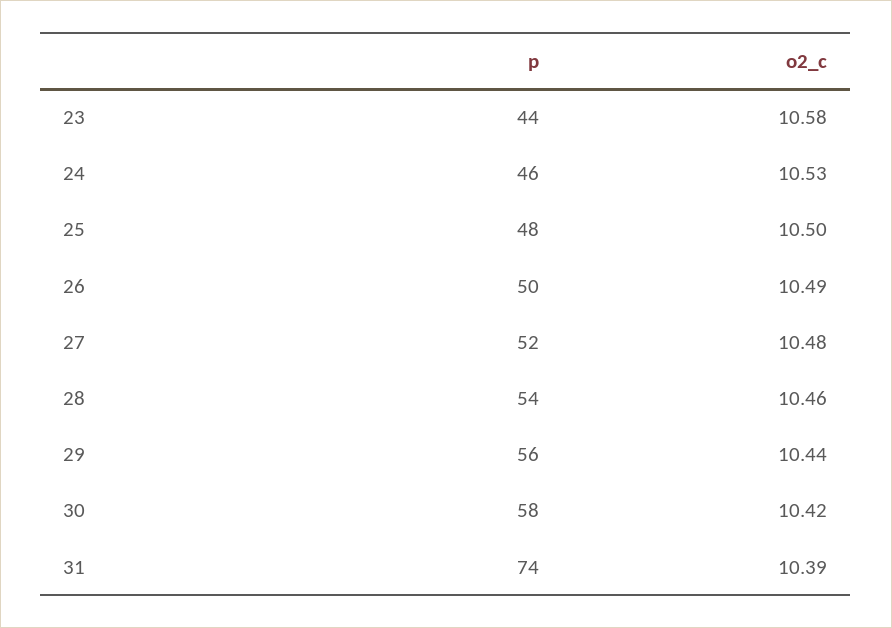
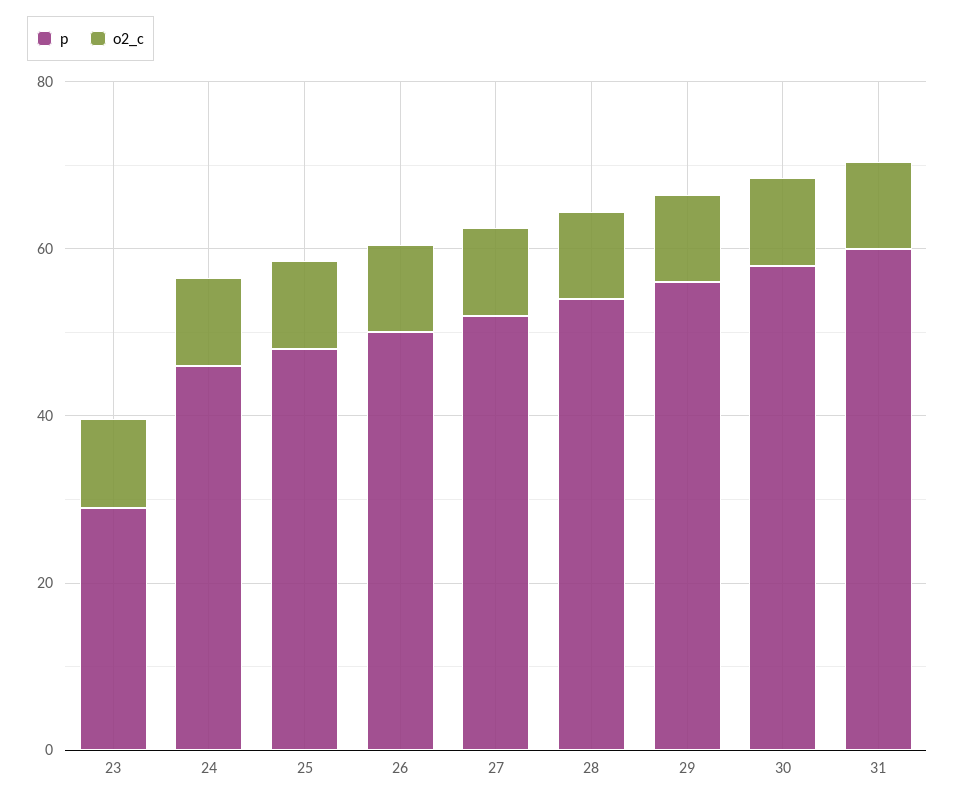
p, 23: 44 -> 30
p, 31: 74 -> 60

